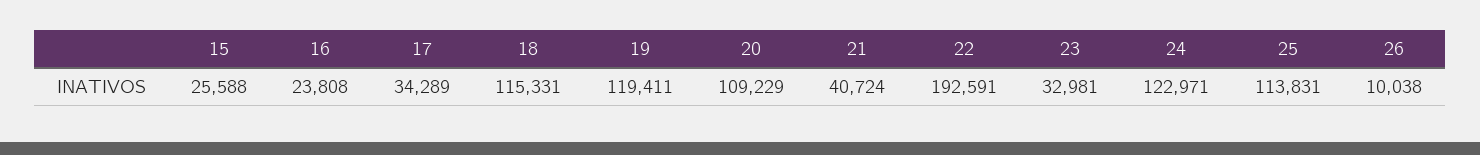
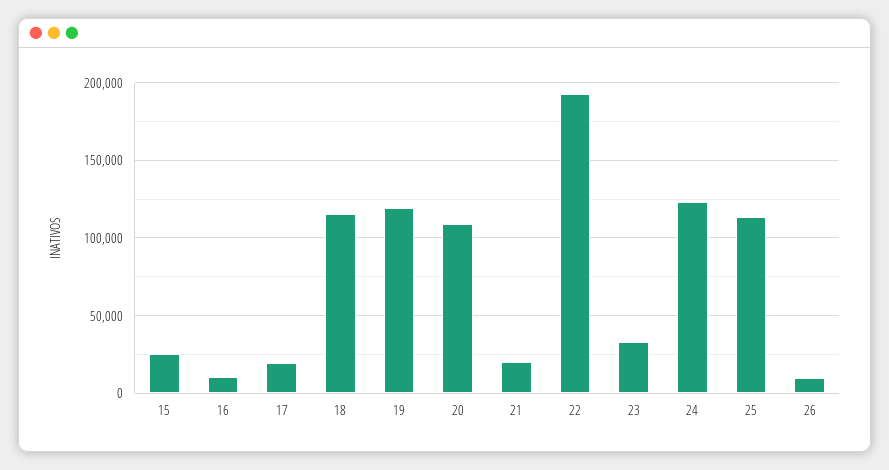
16: 23808 -> 10000
17: 34289 -> 20000
21: 40724 -> 20000

